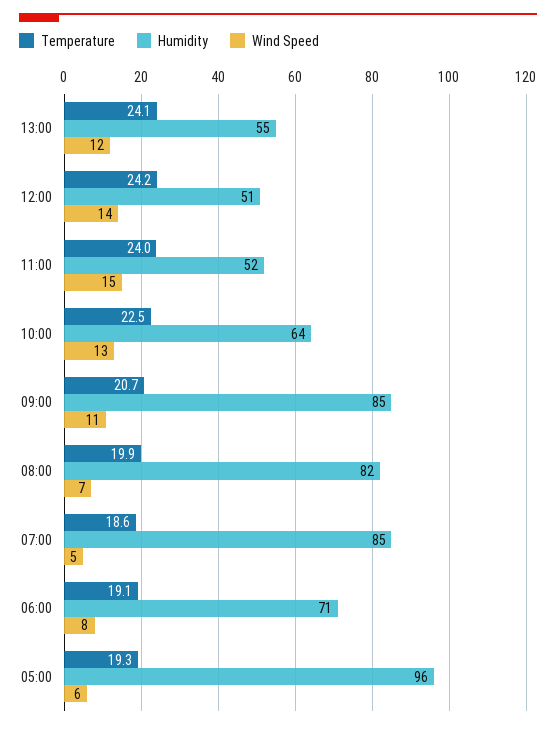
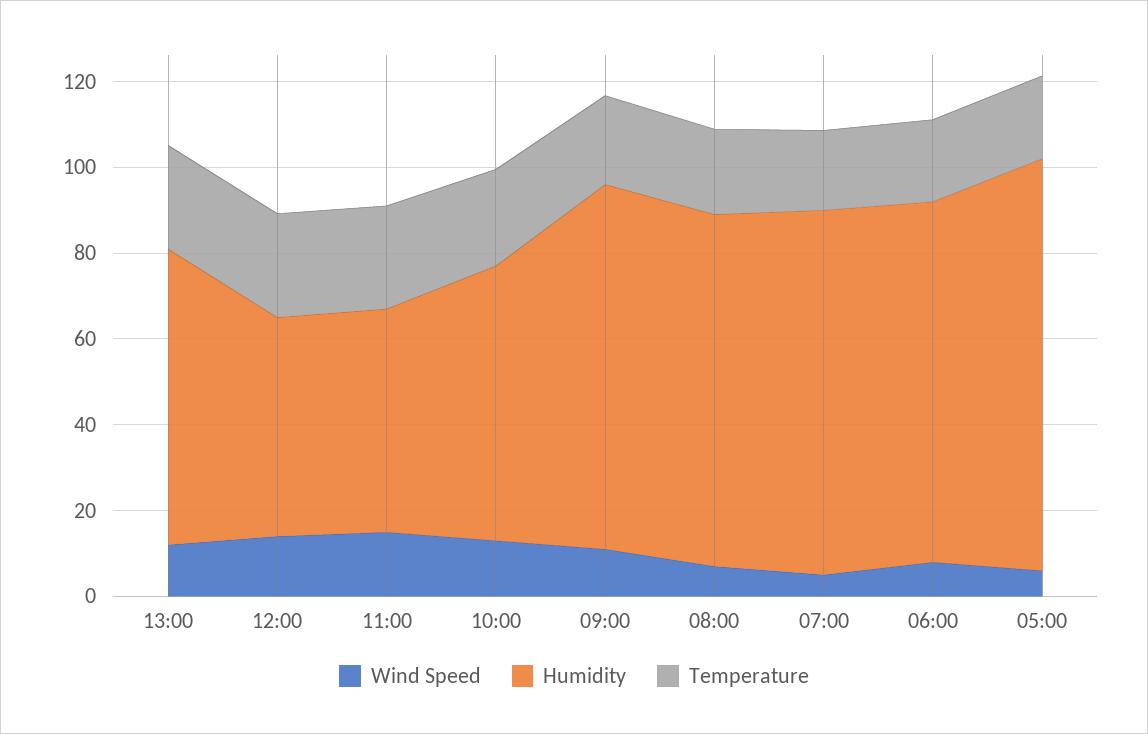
Humidity, 13:00: 55 -> 70
Humidity, 06:00: 71 -> 85

